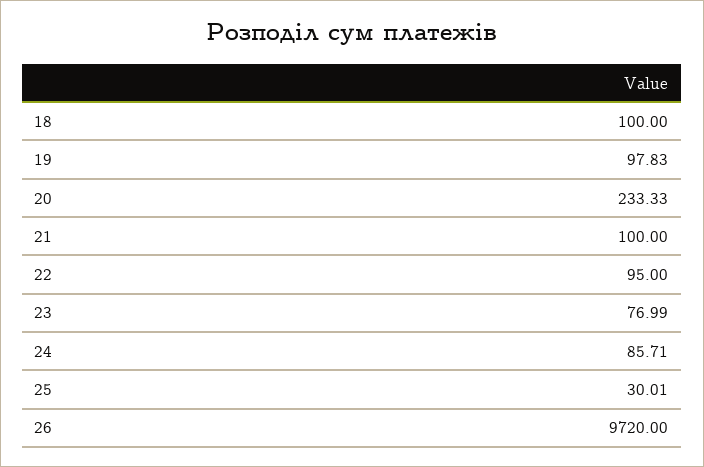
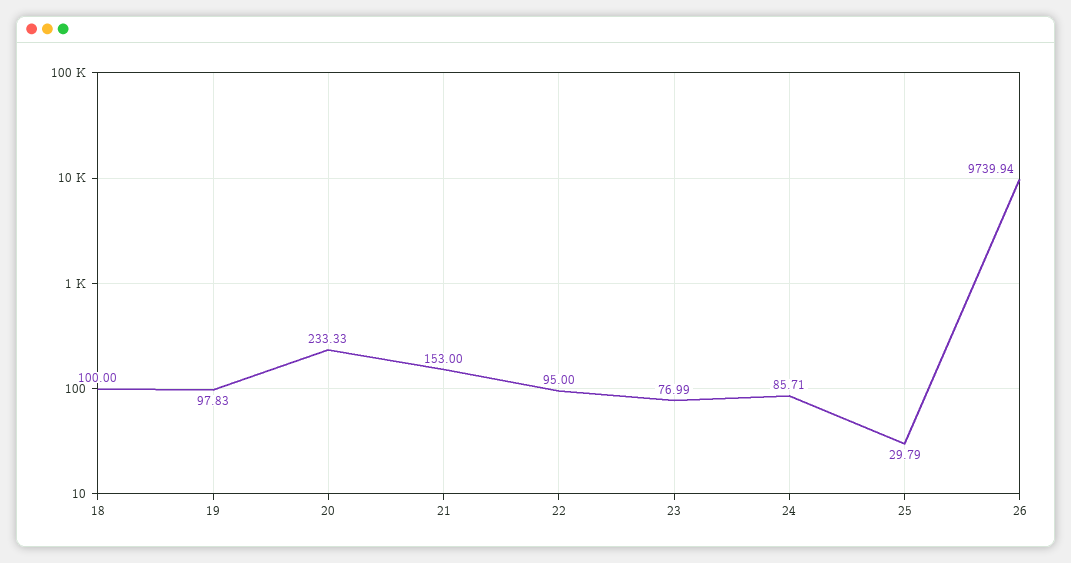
21: 100 -> 153
25: 30.01 -> 29.79
26: 9720 -> 9739.94

